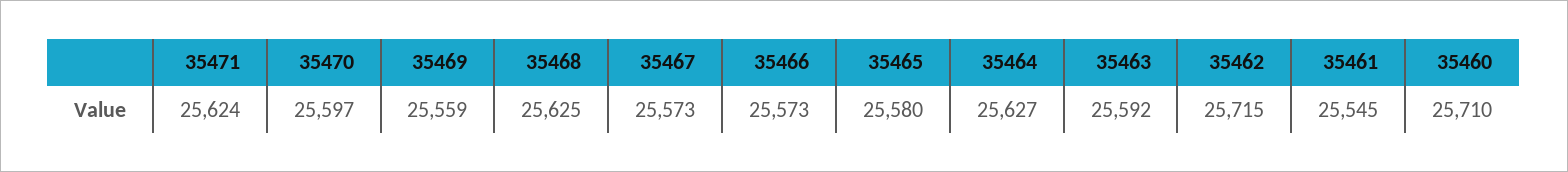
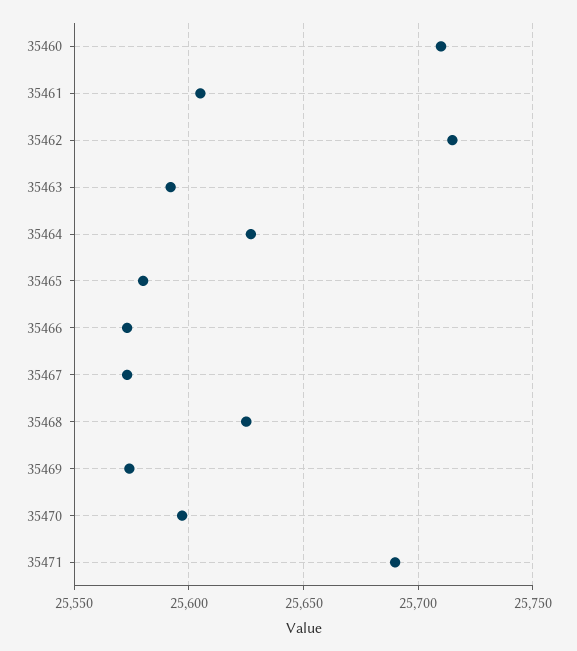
35471: 25624 -> 25690
35469: 25559 -> 25575
35461: 25545 -> 25605

